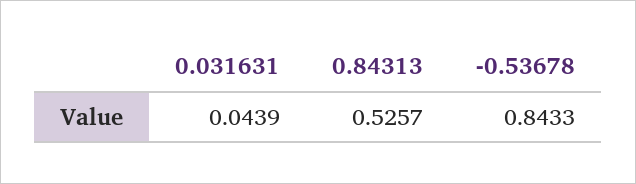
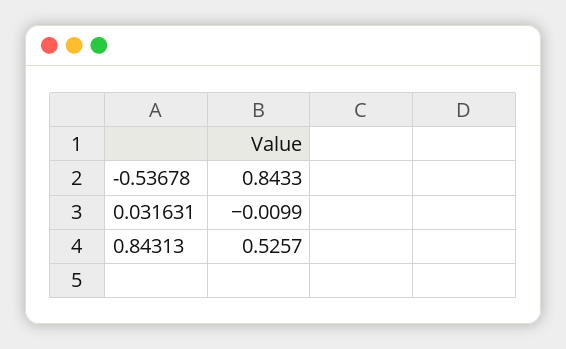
0.031631: 0.0439 -> -0.0099

